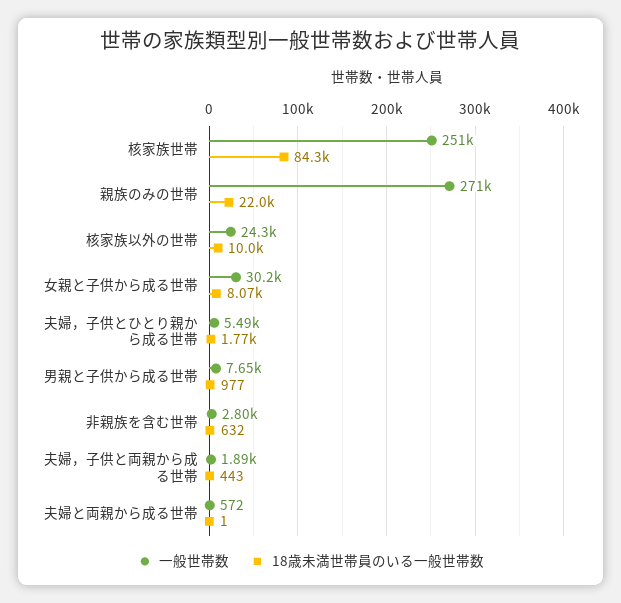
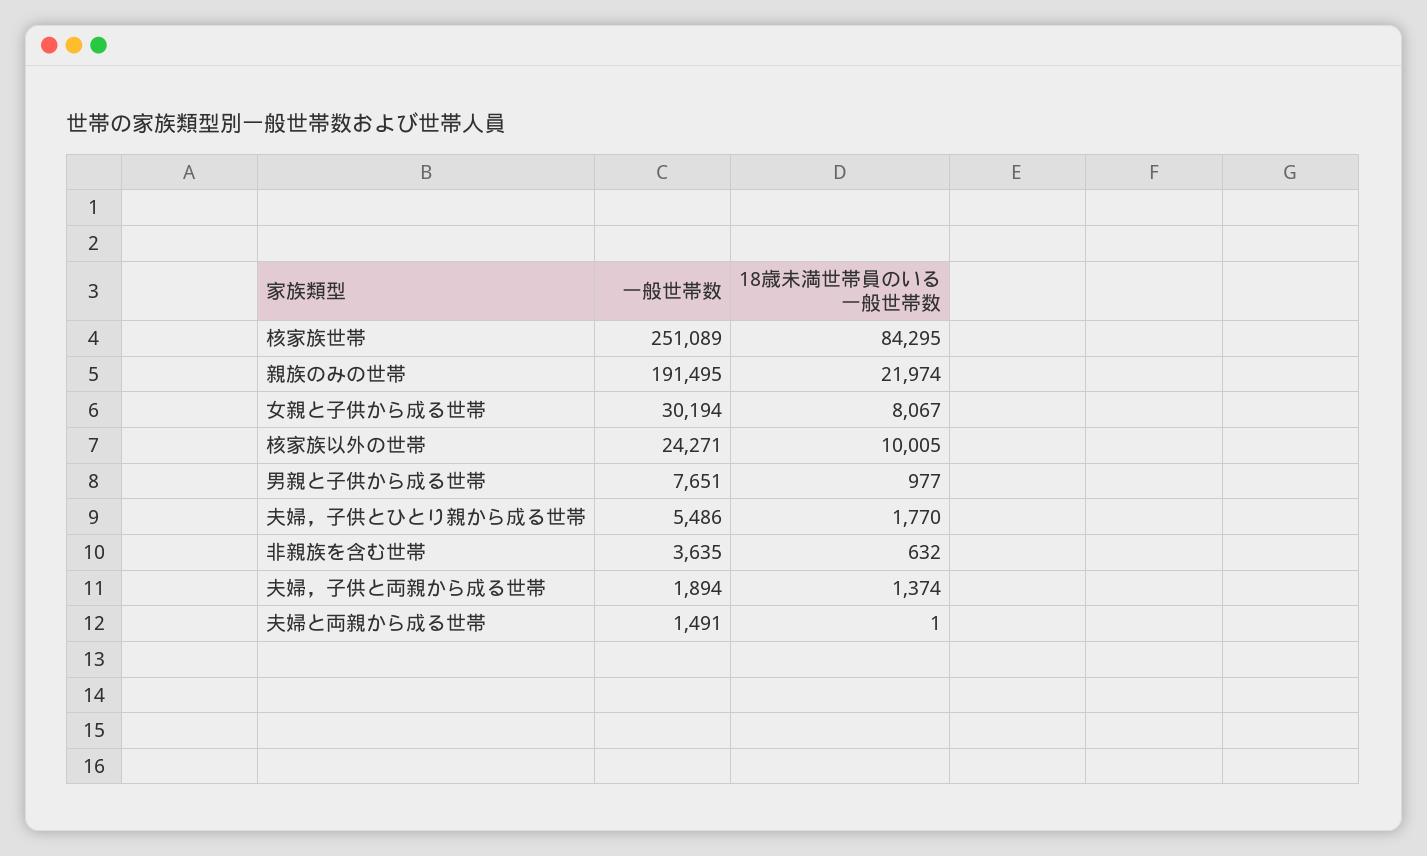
一般世帯数, 親族のみの世帯: 271000 -> 191495
一般世帯数, 非親族を含む世帯: 2800 -> 3635
18歳未満世帯員のいる一般世帯数, 夫婦，子供と両親から成る世帯: 443 -> 1374
一般世帯数, 夫婦と両親から成る世帯: 572 -> 1491

